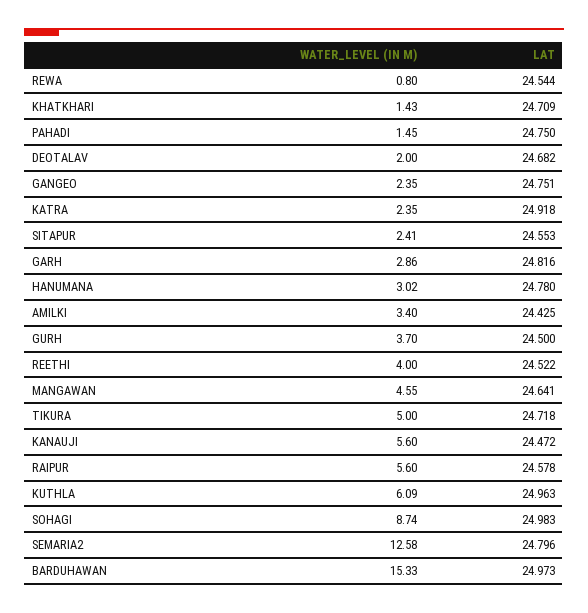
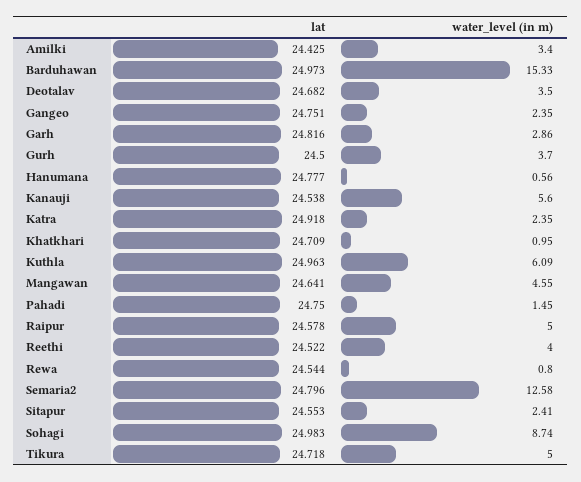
WATER_LEVEL (IN M), KHATKHARI: 1.43 -> 0.95
WATER_LEVEL (IN M), DEOTALAV: 2 -> 3.5
WATER_LEVEL (IN M), HANUMANA: 3.02 -> 0.56
LAT, HANUMANA: 24.78 -> 24.777
LAT, KANAUJI: 24.472 -> 24.538
WATER_LEVEL (IN M), RAIPUR: 5.6 -> 5

